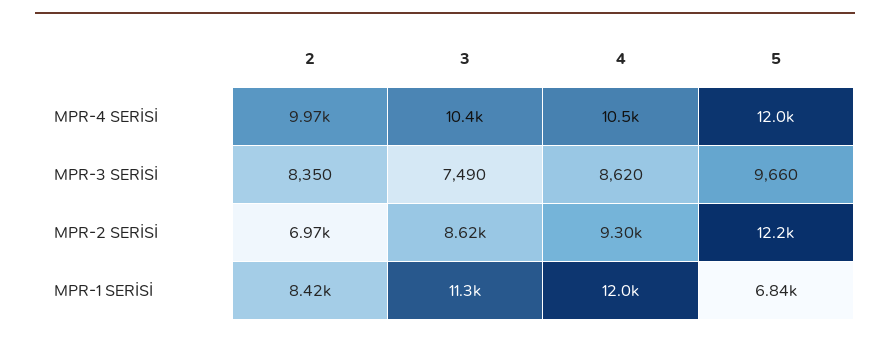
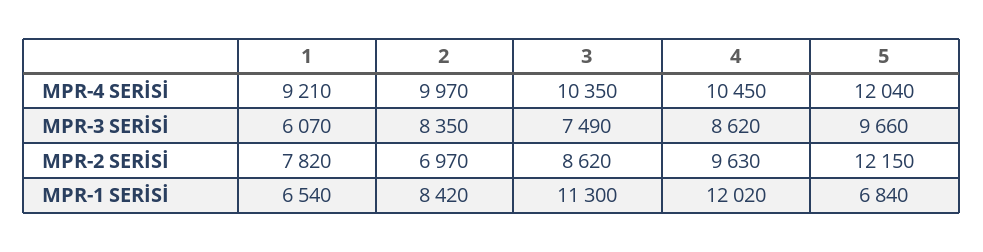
4, MPR-2 SERİSİ: 9300 -> 9630
1, MPR-4 SERİSİ: none -> 9210
1, MPR-3 SERİSİ: none -> 6070
1, MPR-2 SERİSİ: none -> 7820
1, MPR-1 SERİSİ: none -> 6540

